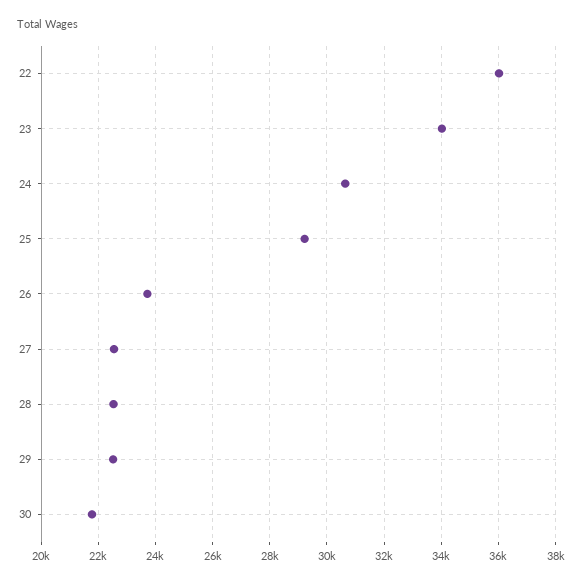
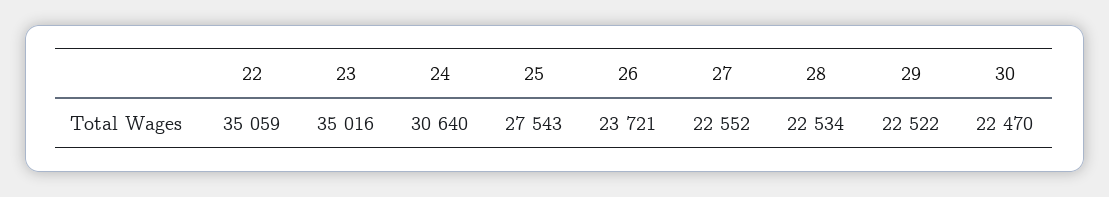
22: 36000 -> 35059
23: 34000 -> 35016
25: 29250 -> 27543
30: 21750 -> 22470

